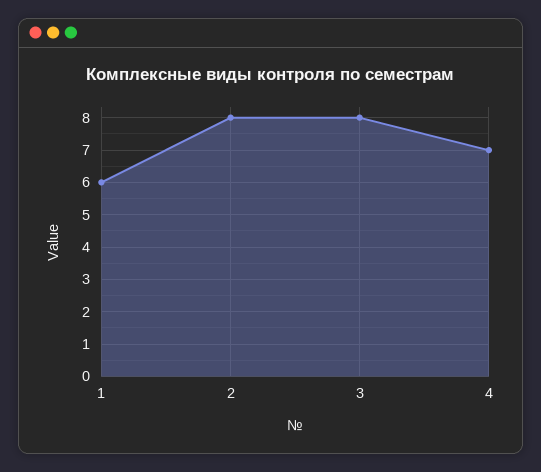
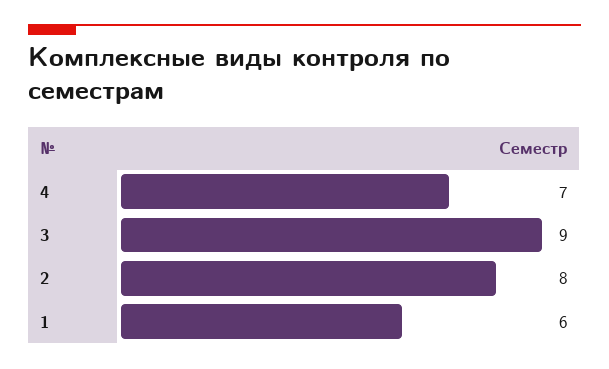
3: 8 -> 9

